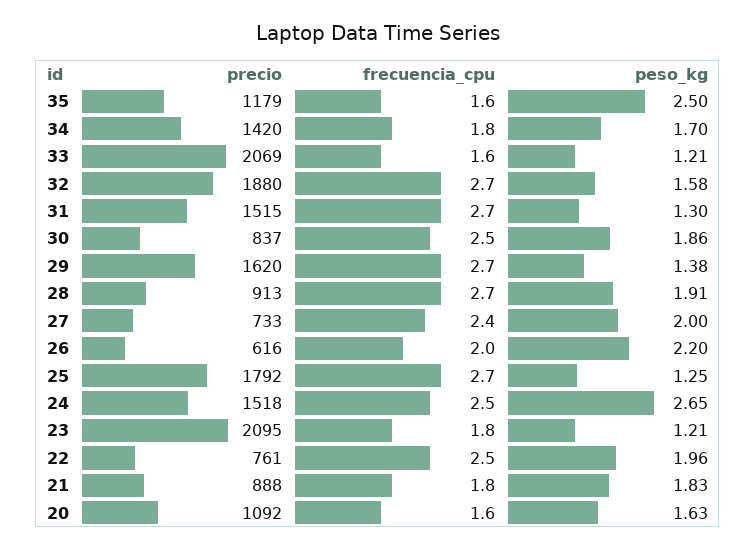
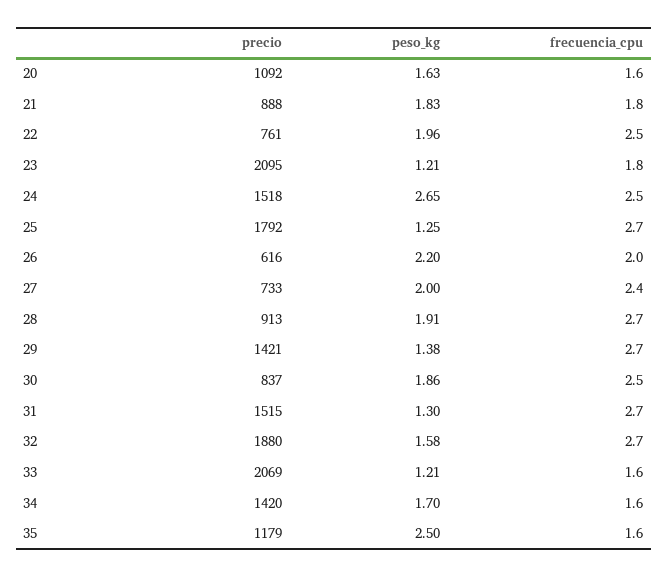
frecuencia_cpu, 34: 1.8 -> 1.6
precio, 29: 1620 -> 1421

